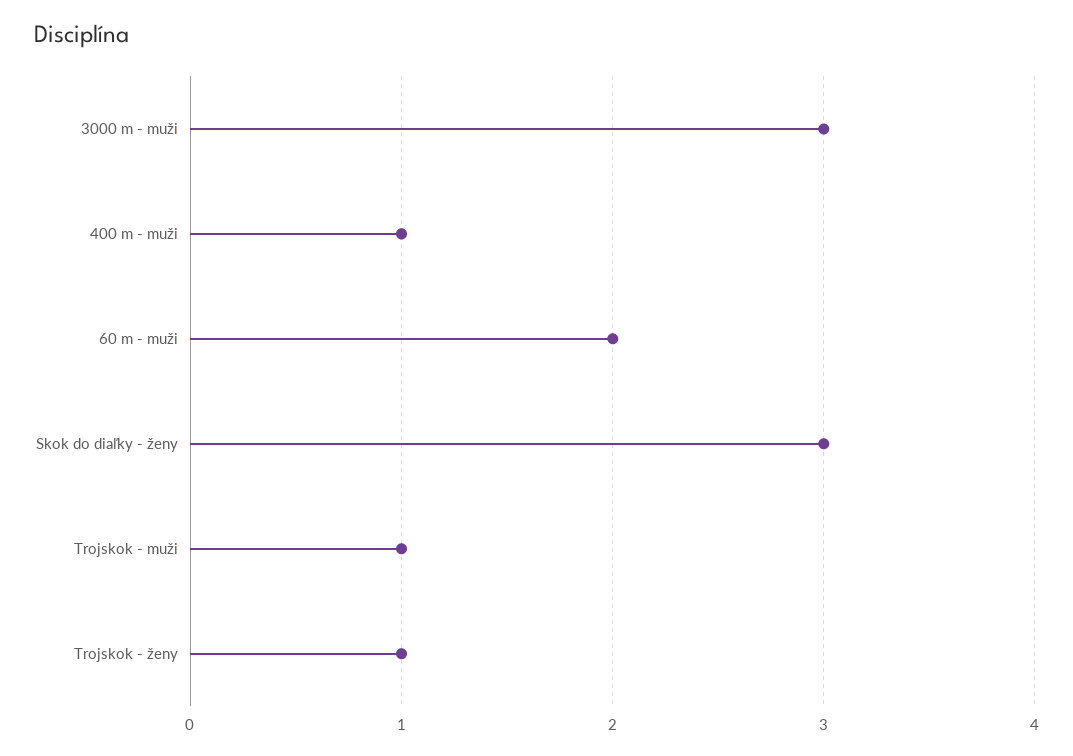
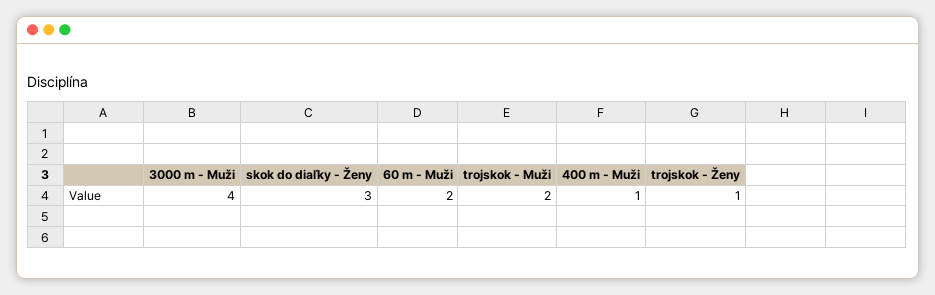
3000 m - muži: 3 -> 4
Trojskok - muži: 1 -> 2

